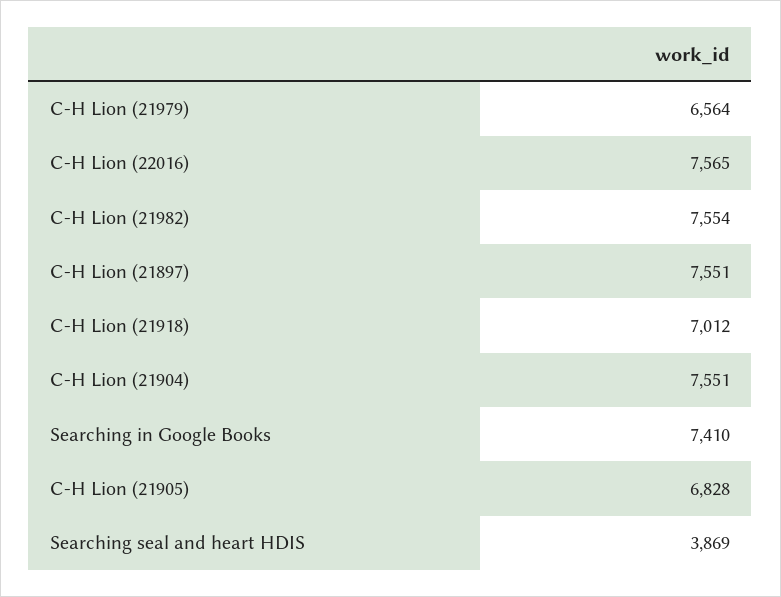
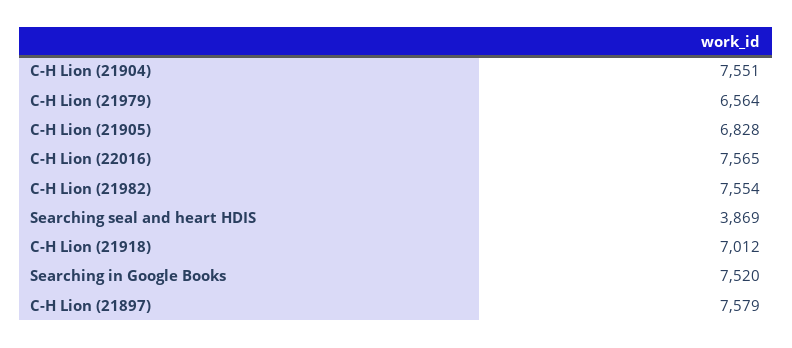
C-H Lion (21897): 7551 -> 7579
Searching in Google Books: 7410 -> 7520

